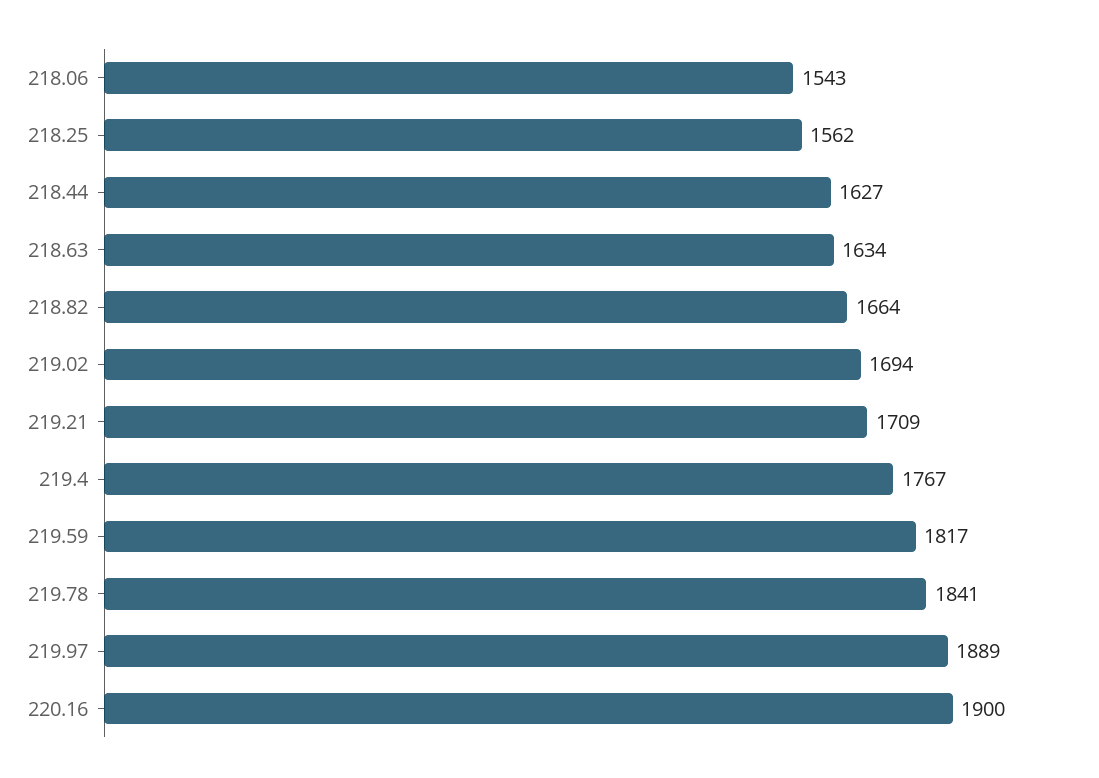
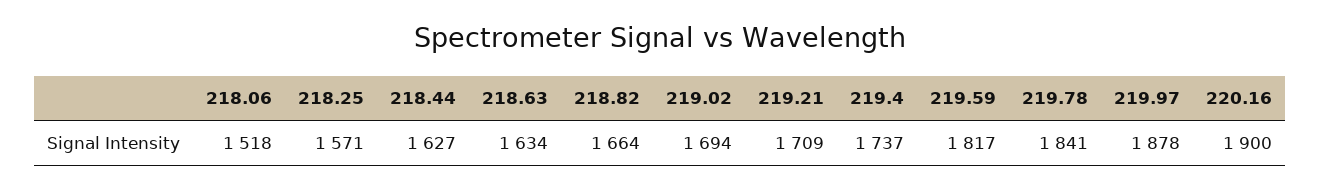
218.06: 1543 -> 1518
218.25: 1562 -> 1571
219.4: 1767 -> 1737
219.97: 1889 -> 1878

